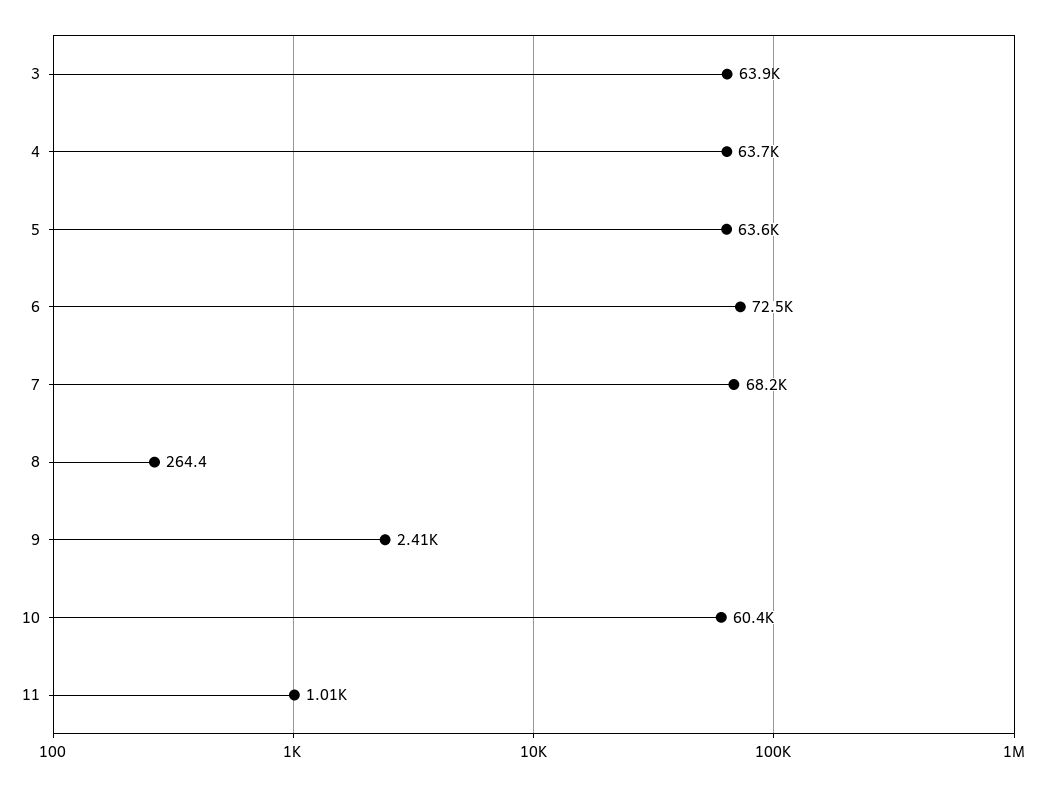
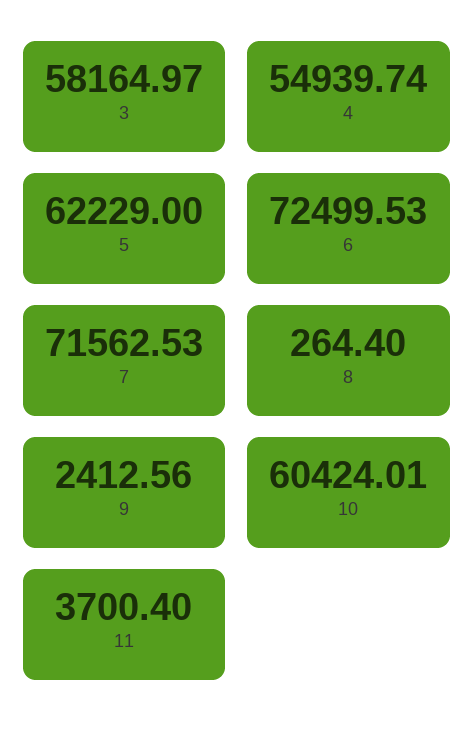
3: 63900 -> 58164.97
4: 63700 -> 54939.74
5: 63600 -> 62229
7: 68200 -> 71562.53
11: 1010 -> 3700.4

